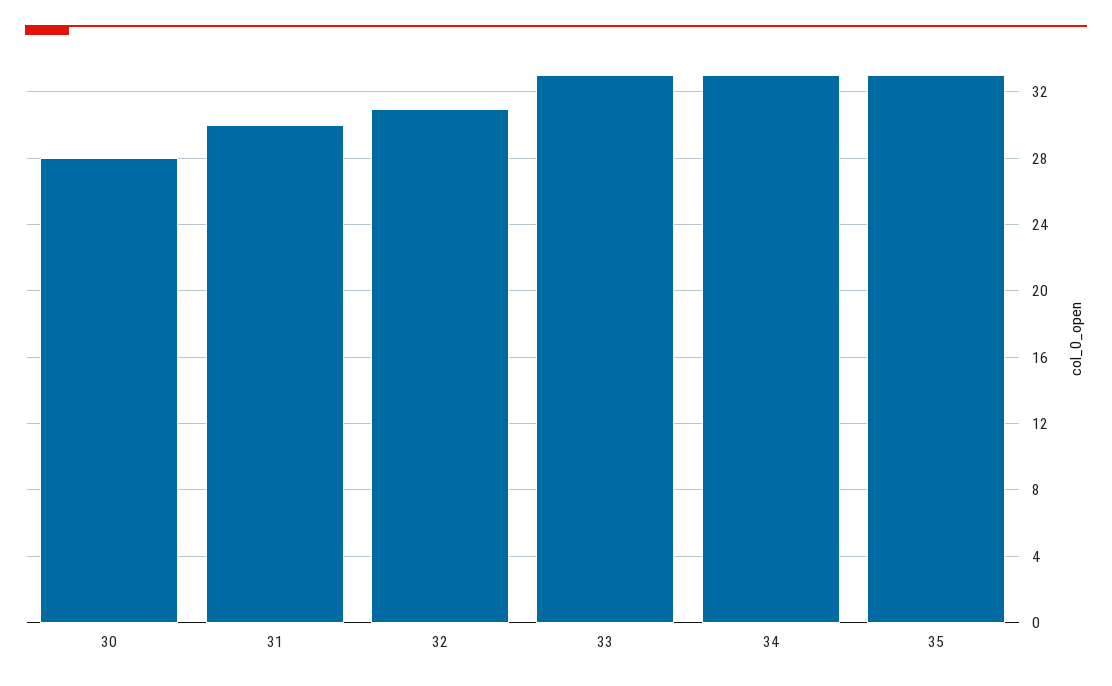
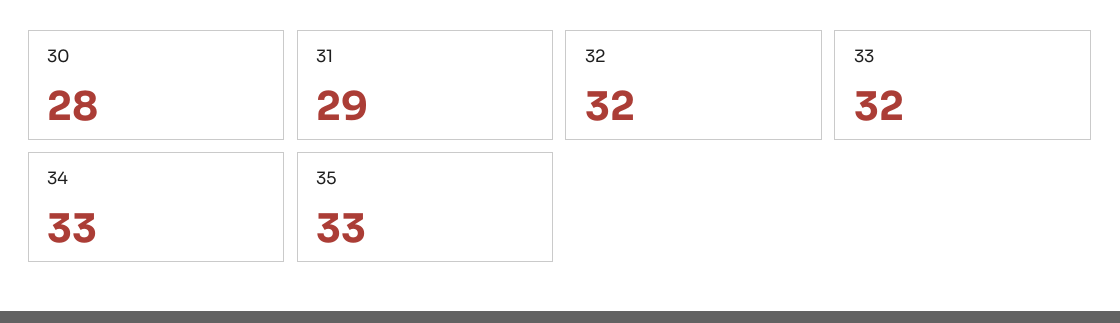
31: 30 -> 29
32: 31 -> 32
33: 33 -> 32

